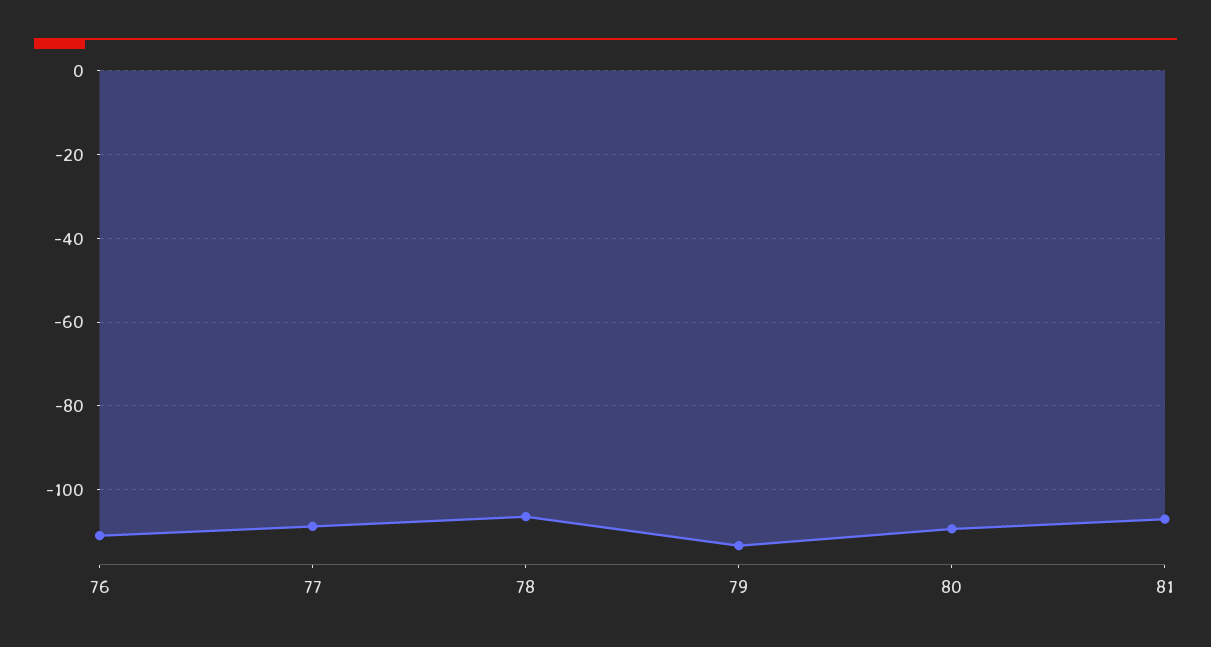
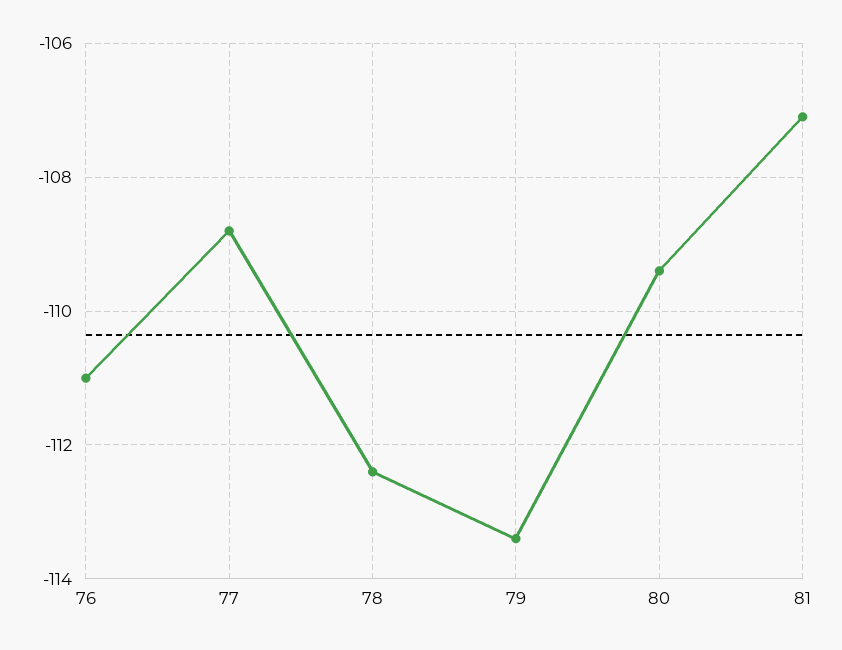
78: -106 -> -112.5

